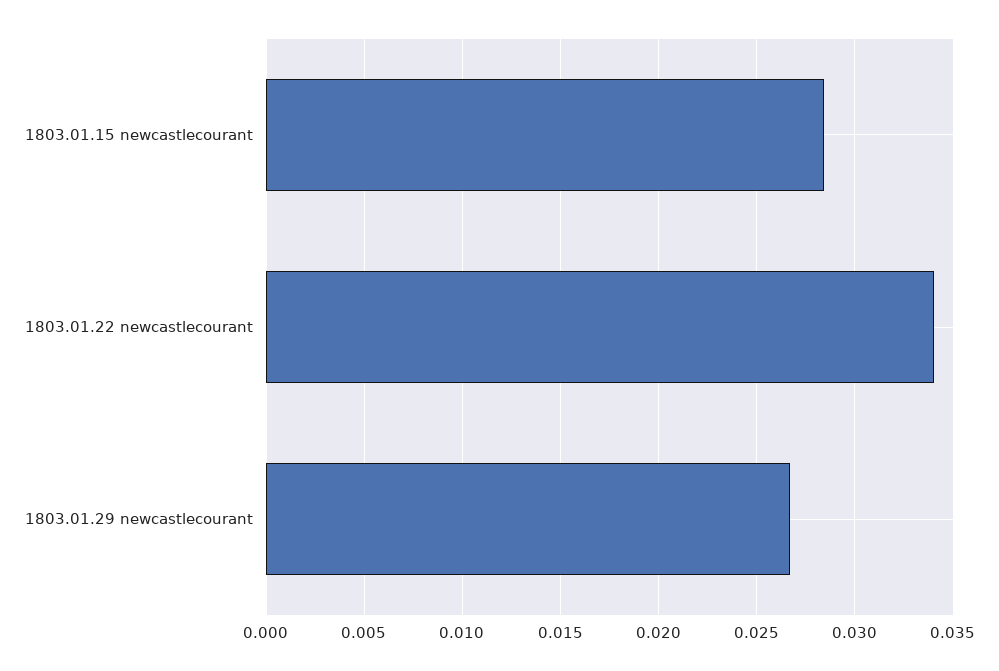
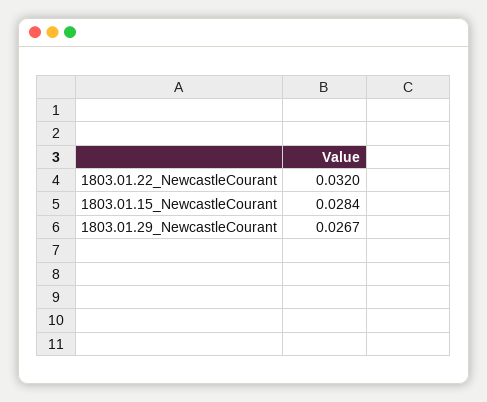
1803.01.22 newcastlecourant: 0.034 -> 0.032

